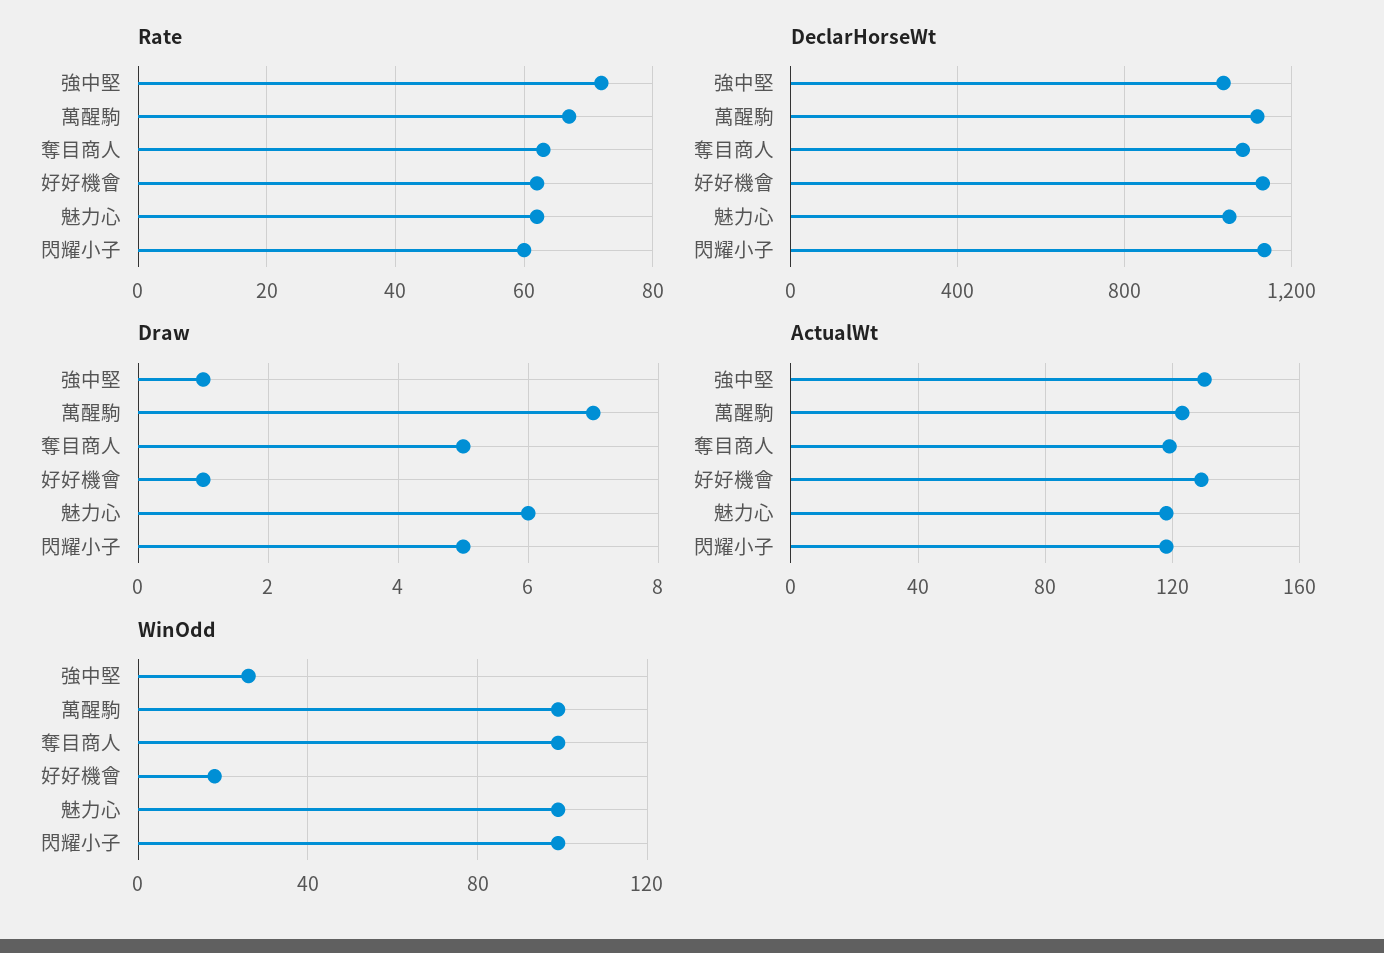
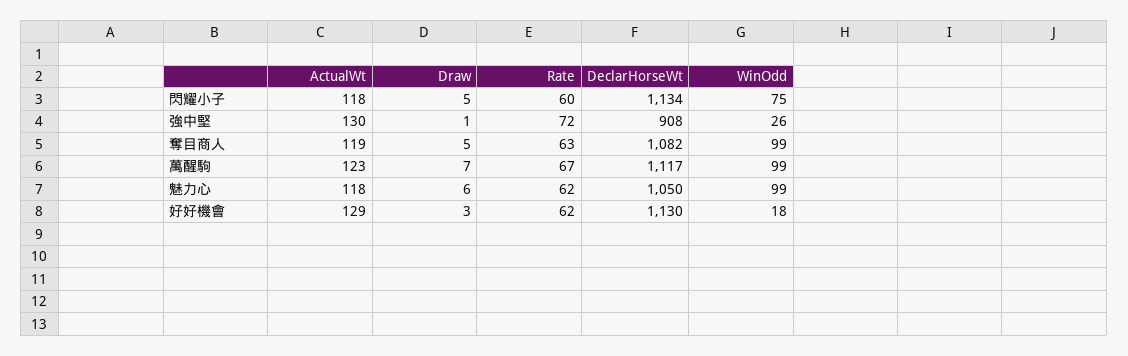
DeclarHorseWt, 強中堅: 1050 -> 908
Draw, 好好機會: 1 -> 3
WinOdd, 閃耀小子: 100 -> 75

